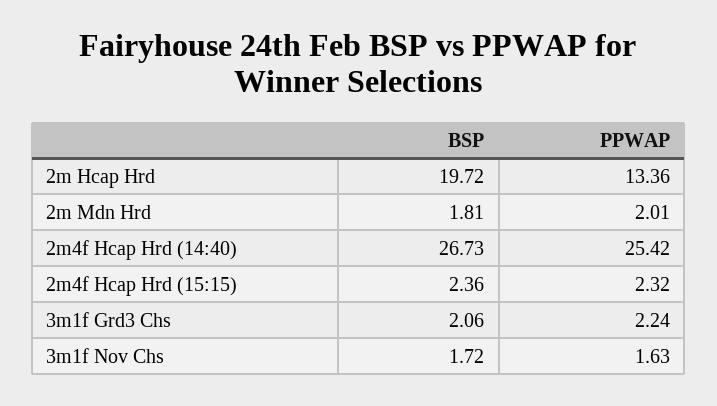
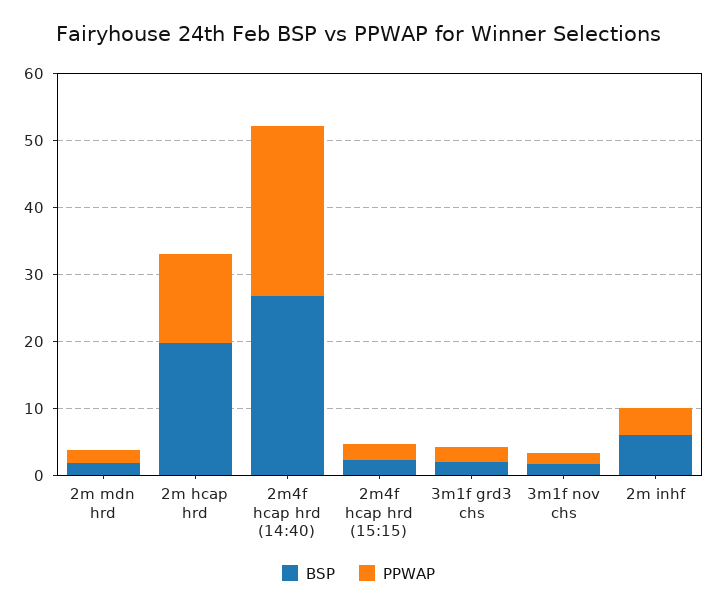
BSP, 2m inhf: none -> 6
PPWAP, 2m inhf: none -> 4

